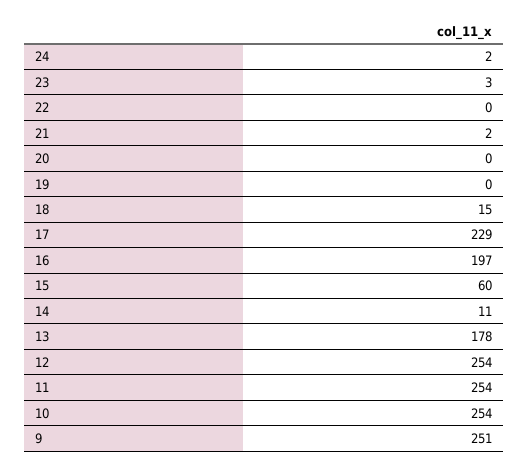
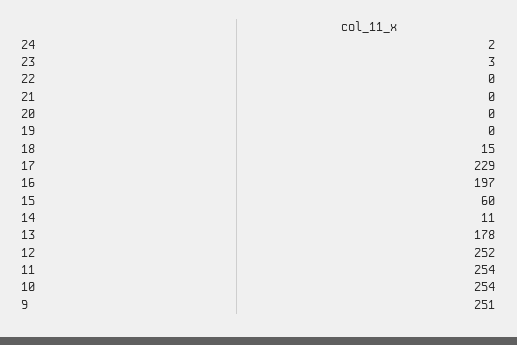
21: 2 -> 0
12: 254 -> 252

